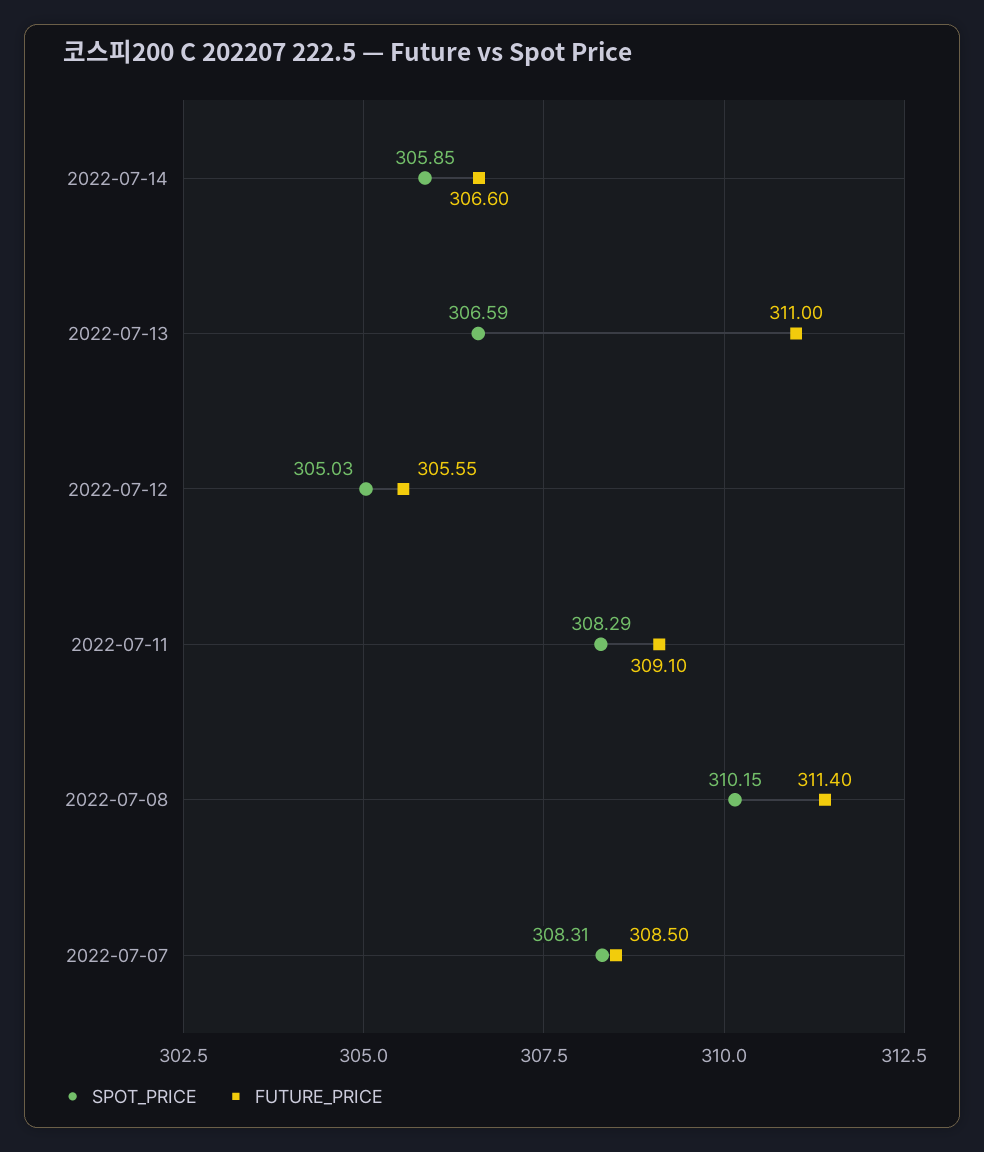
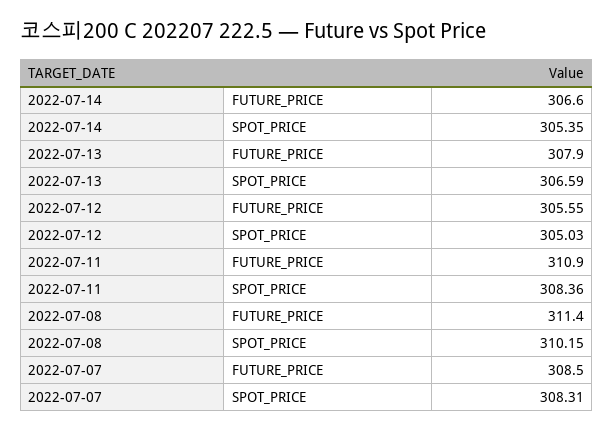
SPOT_PRICE, 2022-07-14: 305.85 -> 305.35
FUTURE_PRICE, 2022-07-13: 311 -> 307.9
SPOT_PRICE, 2022-07-11: 308.29 -> 308.36
FUTURE_PRICE, 2022-07-11: 309.1 -> 310.9

